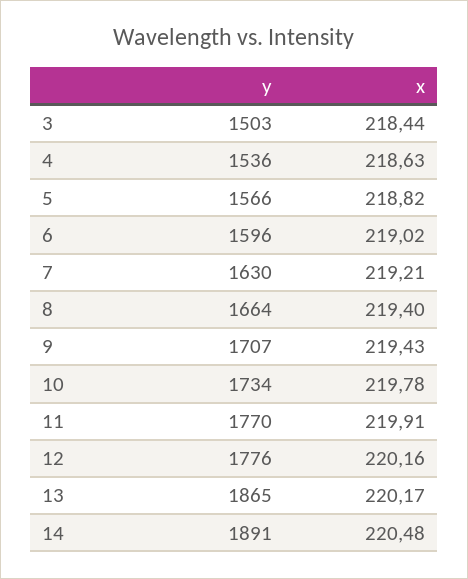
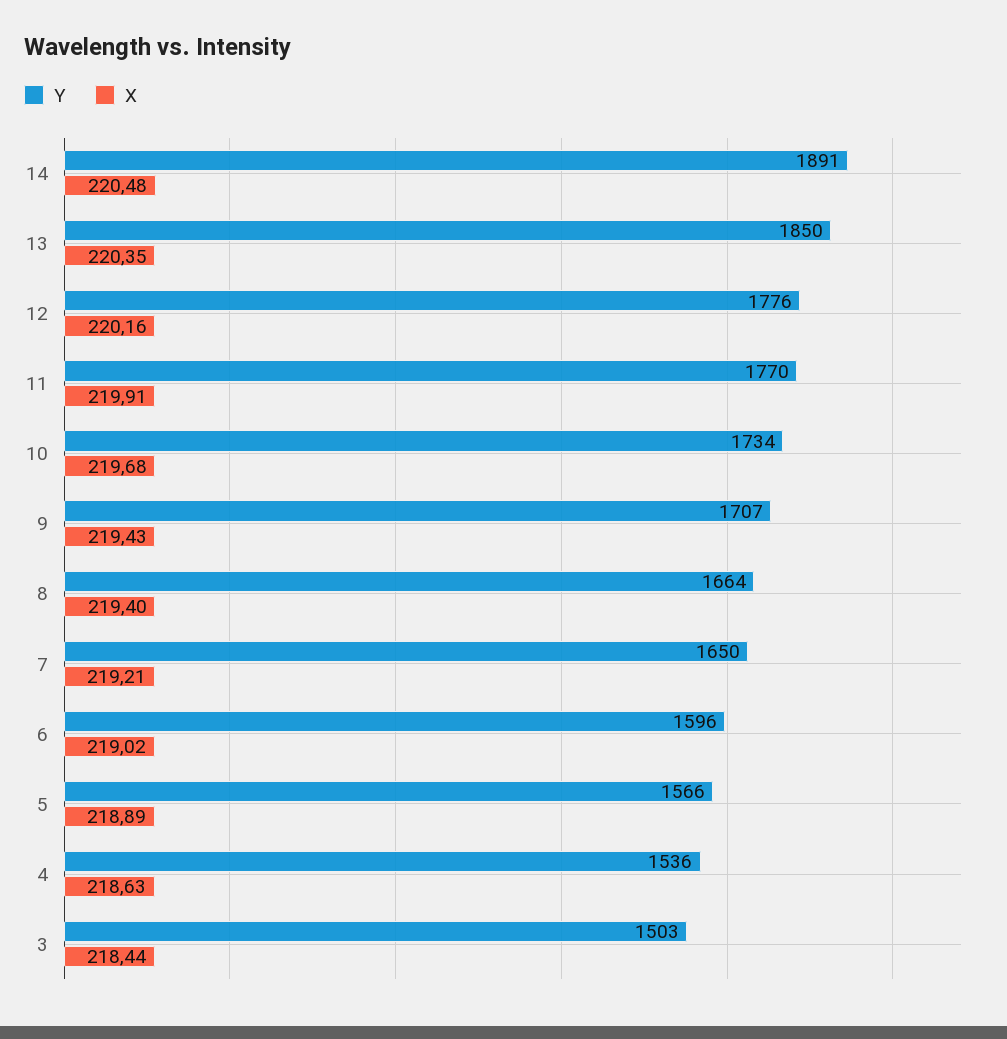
x, 5: 218.82 -> 218.89
y, 7: 1630 -> 1650
x, 10: 219.78 -> 219.68
y, 13: 1865 -> 1850
x, 13: 220.17 -> 220.35

